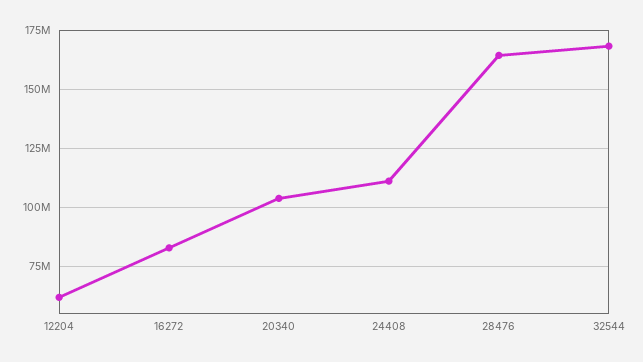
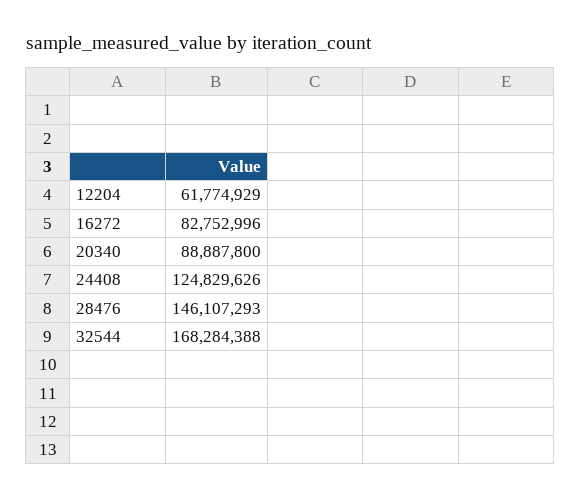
20340: 105000000 -> 88887800
24408: 110000000 -> 124829626
28476: 165000000 -> 146107293

